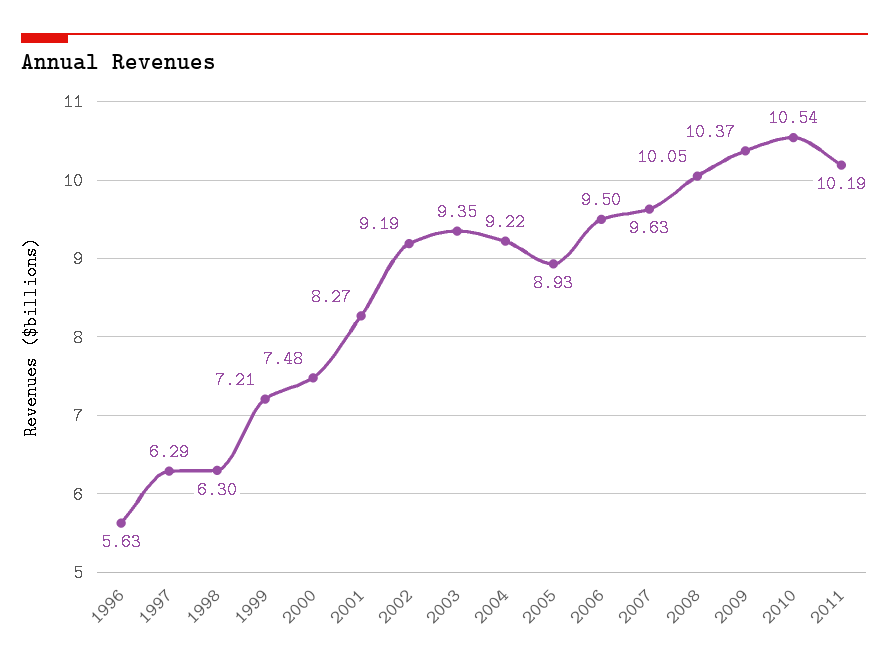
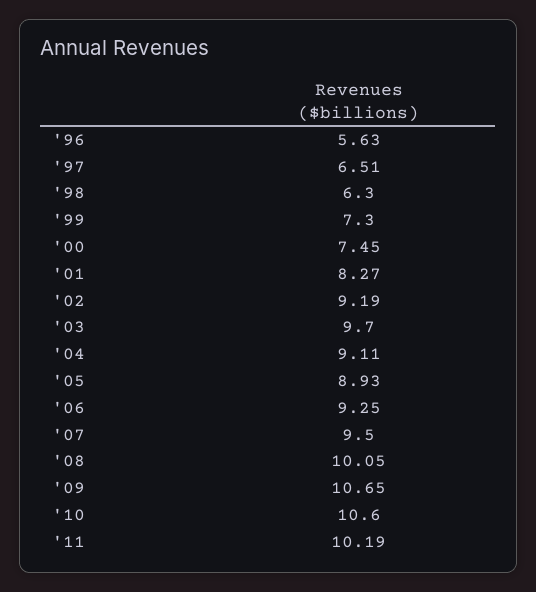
1997: 6.29 -> 6.51
1999: 7.21 -> 7.3
2000: 7.48 -> 7.45
2003: 9.35 -> 9.7
2004: 9.22 -> 9.11
2006: 9.5 -> 9.25
2007: 9.63 -> 9.5
2009: 10.37 -> 10.65
2010: 10.54 -> 10.6

